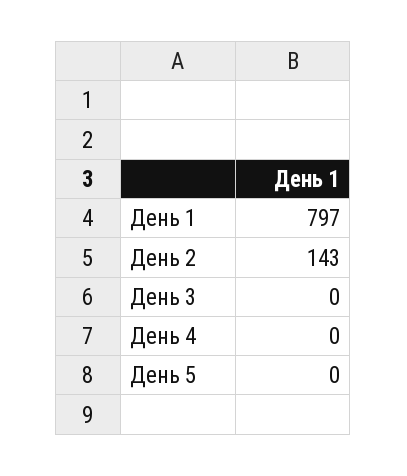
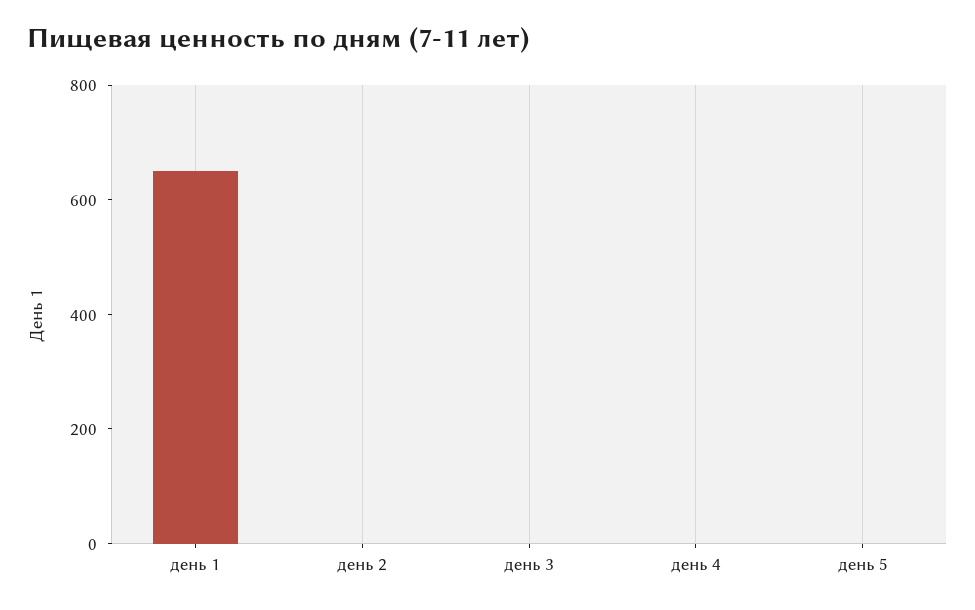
День 1: 797 -> 650
День 2: 143 -> 0

